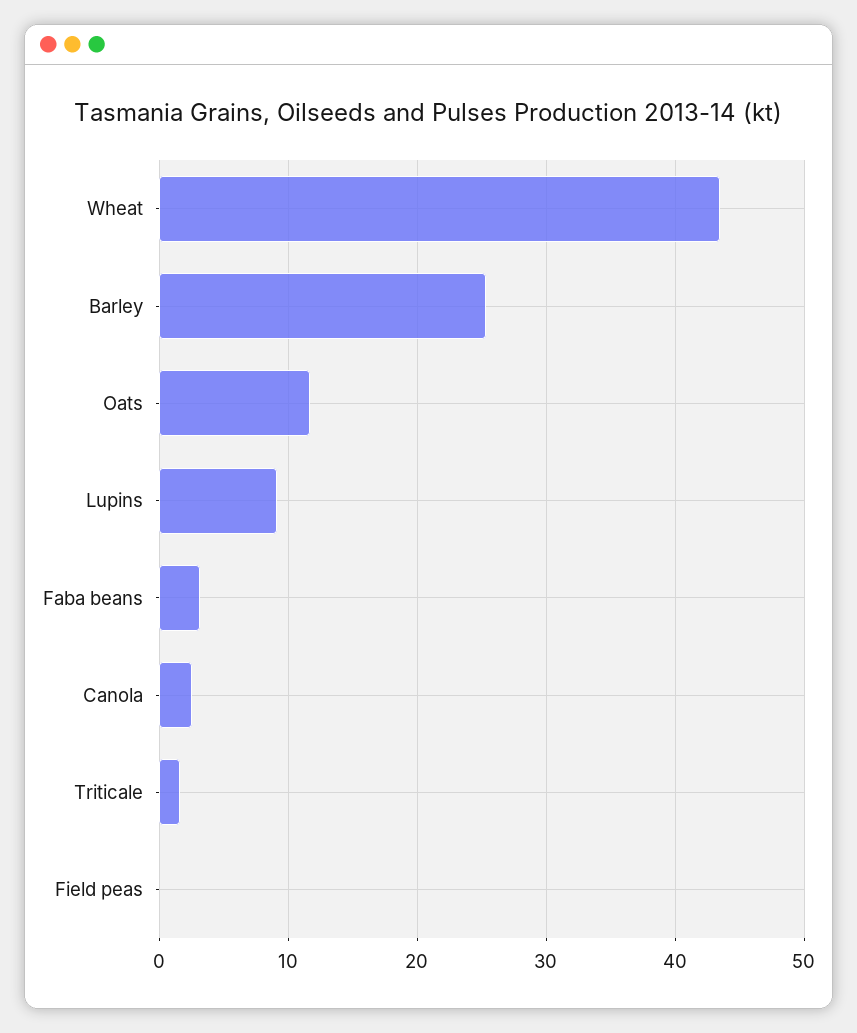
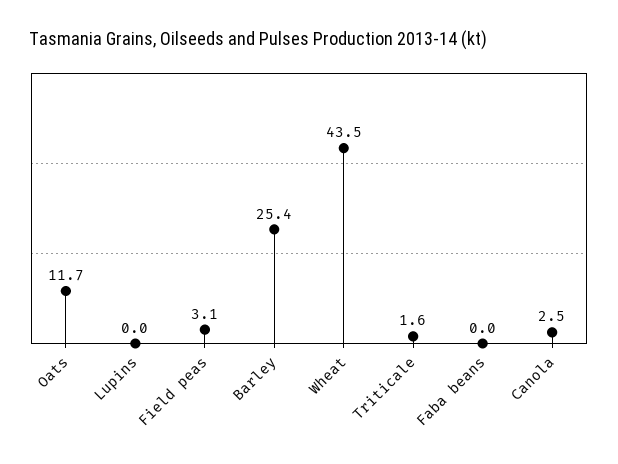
Lupins: 9 -> 0
Faba beans: 3 -> 0
Field peas: 0 -> 3.1

